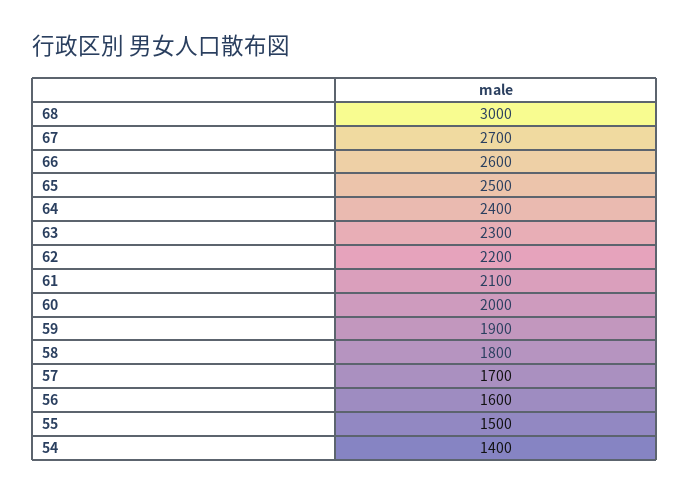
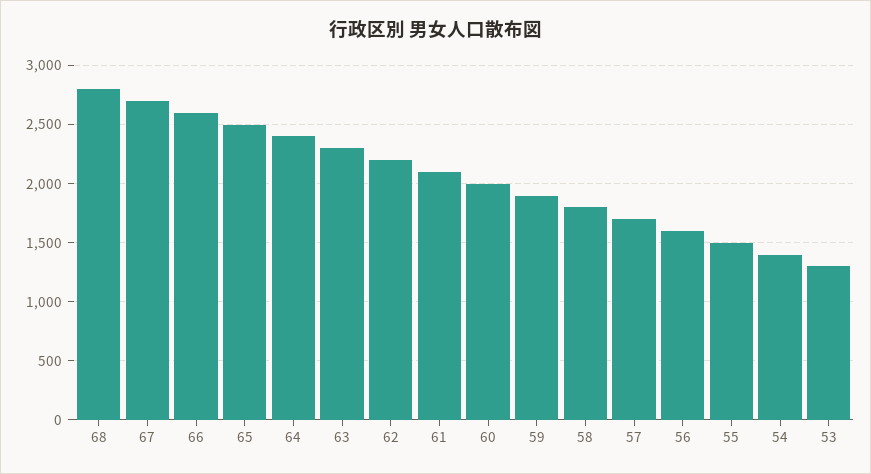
68: 3000 -> 2800
53: none -> 1300

